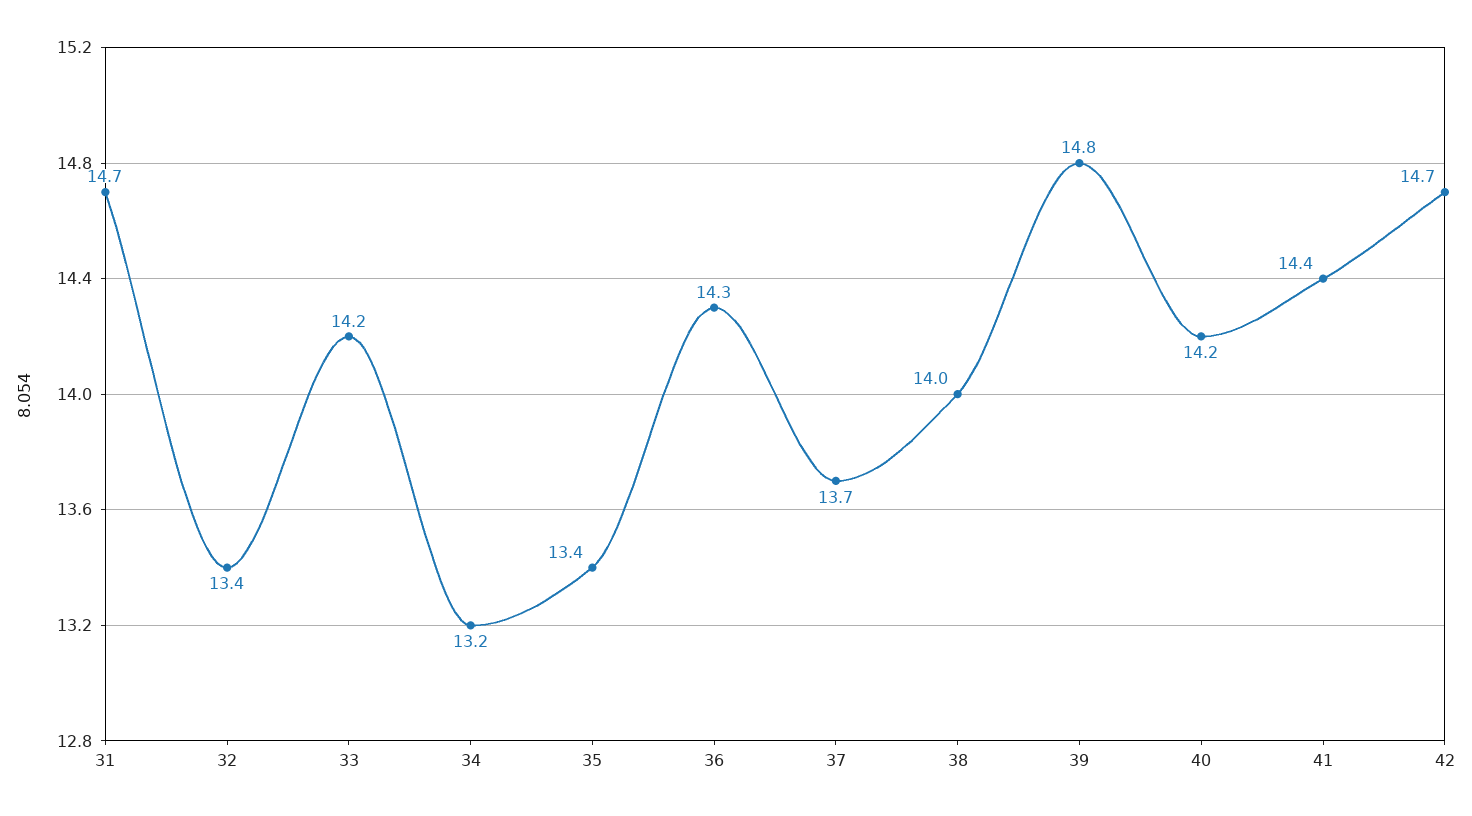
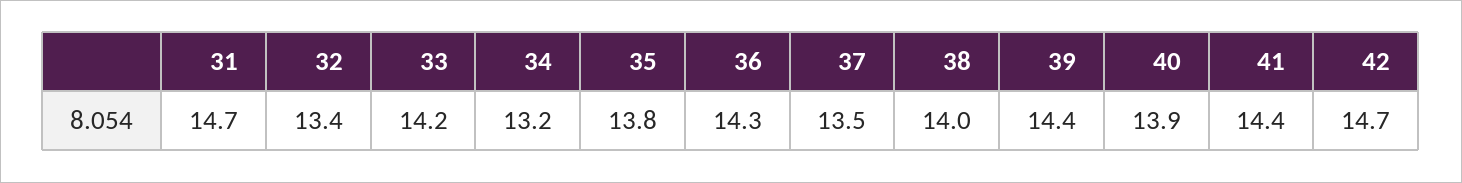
35: 13.4 -> 13.8
37: 13.7 -> 13.5
39: 14.8 -> 14.4
40: 14.2 -> 13.9

